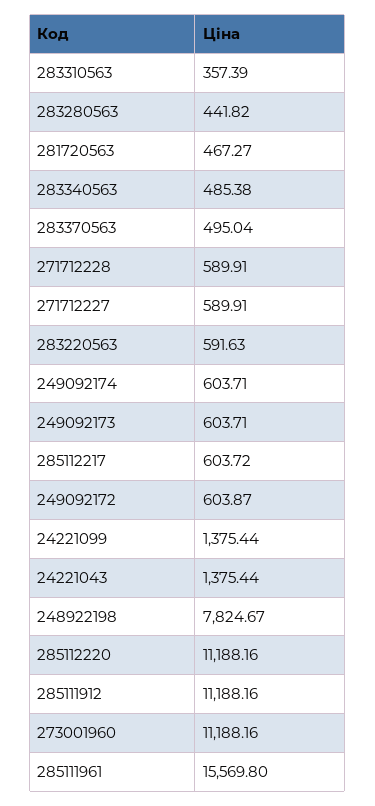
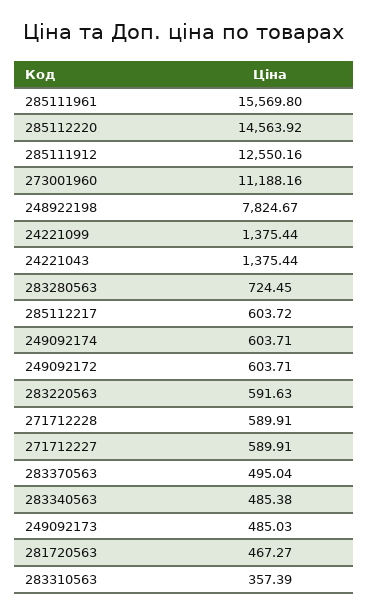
283280563: 441.82 -> 724.45
249092173: 603.71 -> 485.03
249092172: 603.87 -> 603.71
285112220: 11188.16 -> 14563.92
285111912: 11188.16 -> 12550.16

